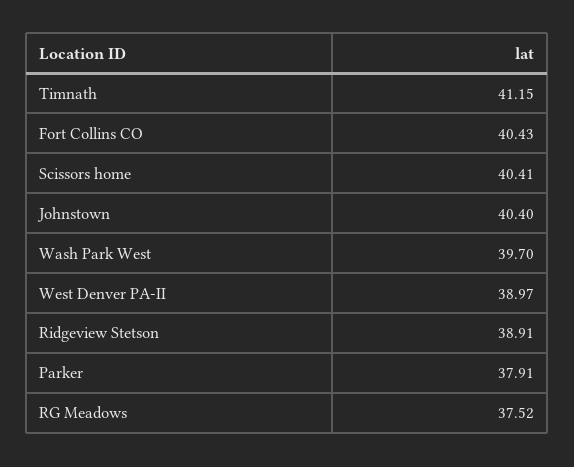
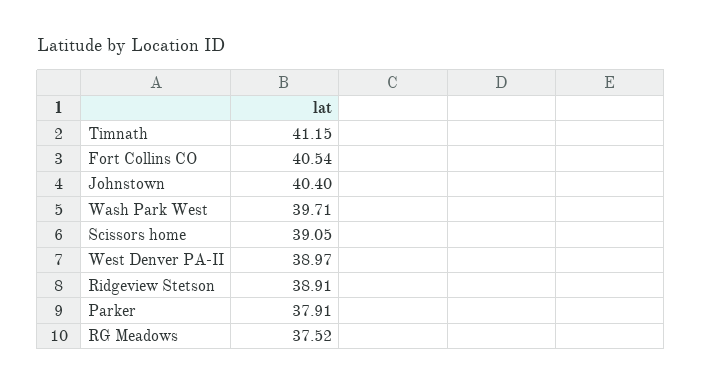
Fort Collins CO: 40.43 -> 40.54
Scissors home: 40.41 -> 39.05
Wash Park West: 39.7 -> 39.71

